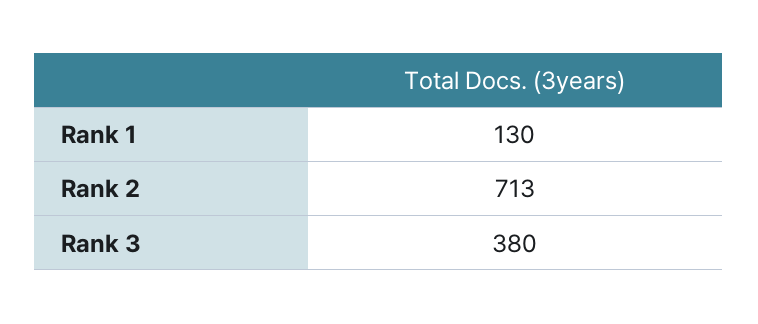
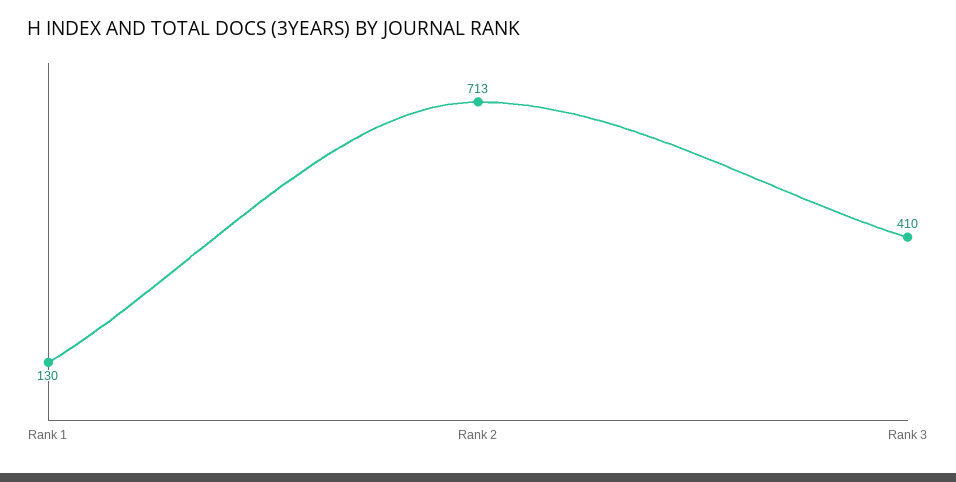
Rank 3: 380 -> 410

